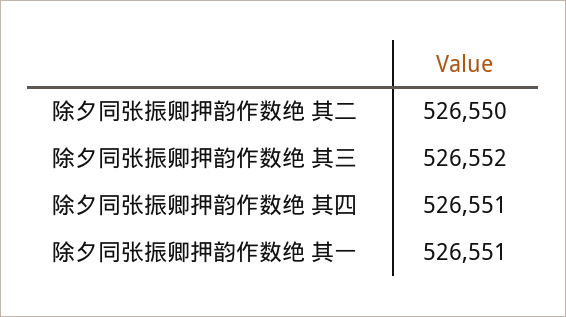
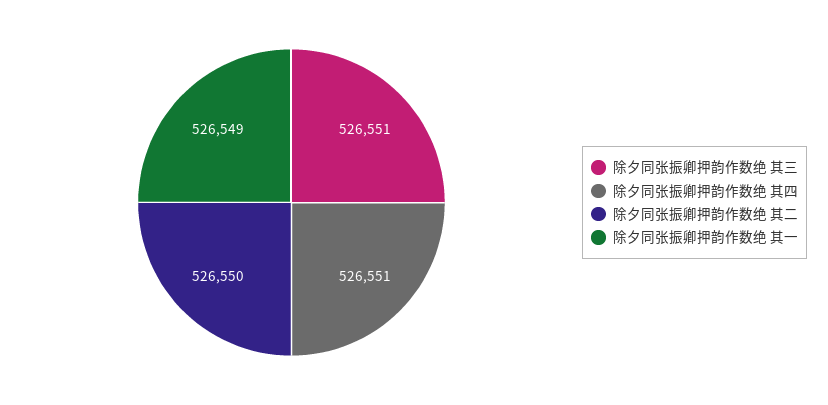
除夕同张振卿押韵作数绝 其三: 526552 -> 526551
除夕同张振卿押韵作数绝 其一: 526551 -> 526549

